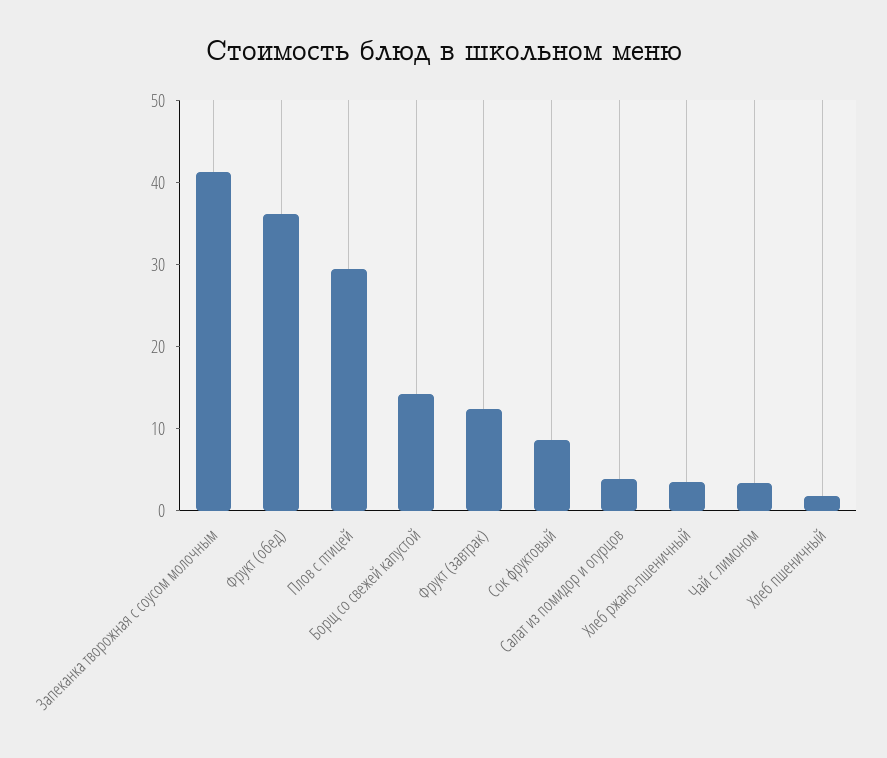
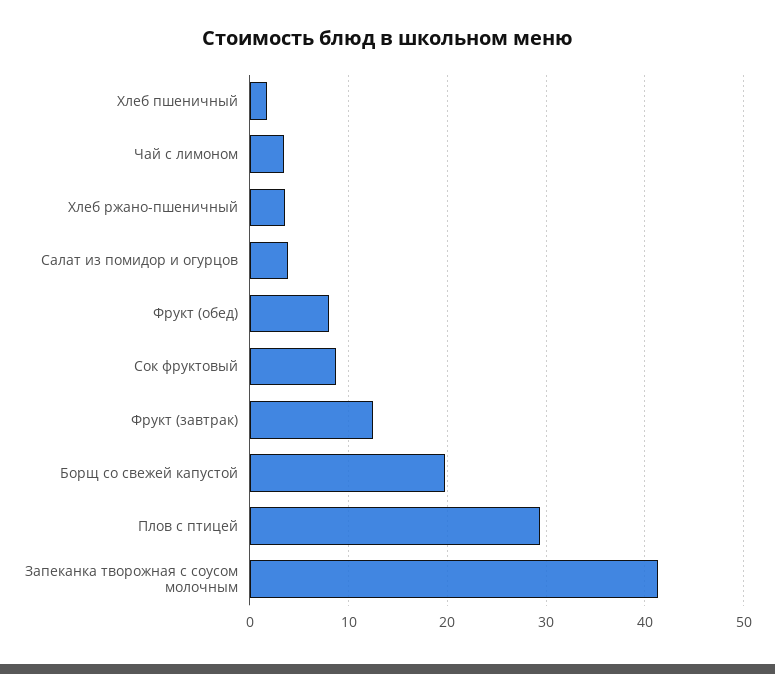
Фрукт (обед): 36 -> 8
Борщ со свежей капустой: 14 -> 20

